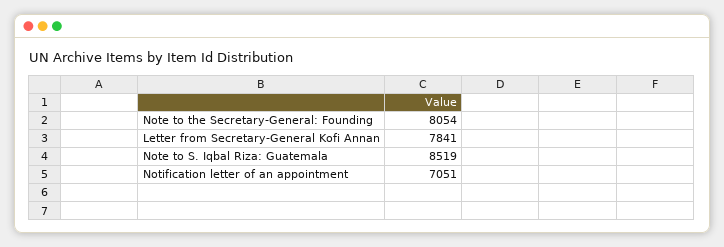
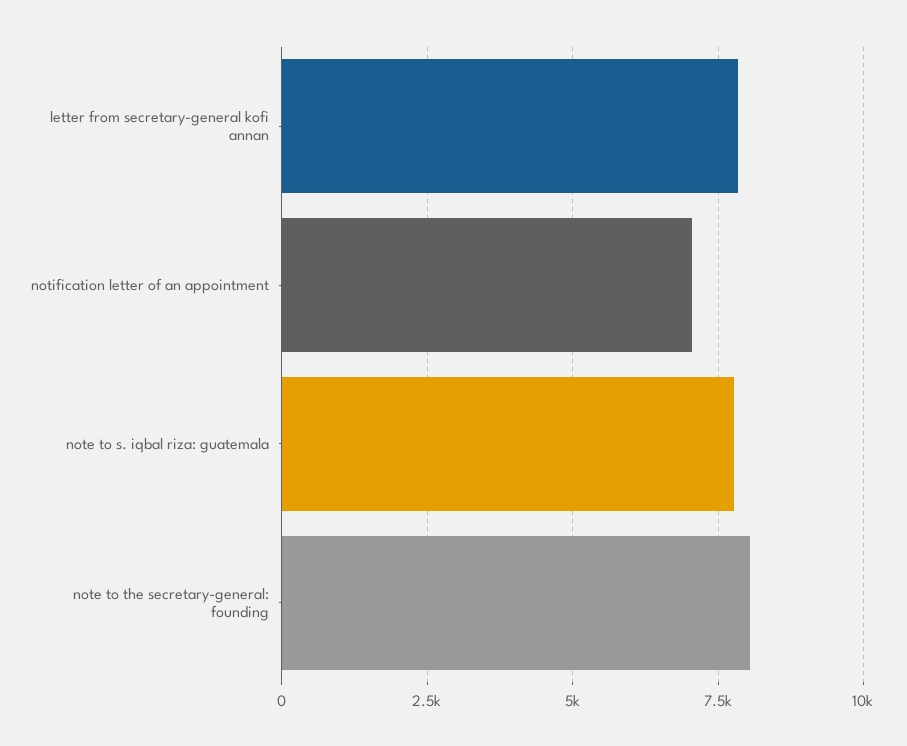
Note to S. Iqbal Riza: Guatemala: 8519 -> 7750

